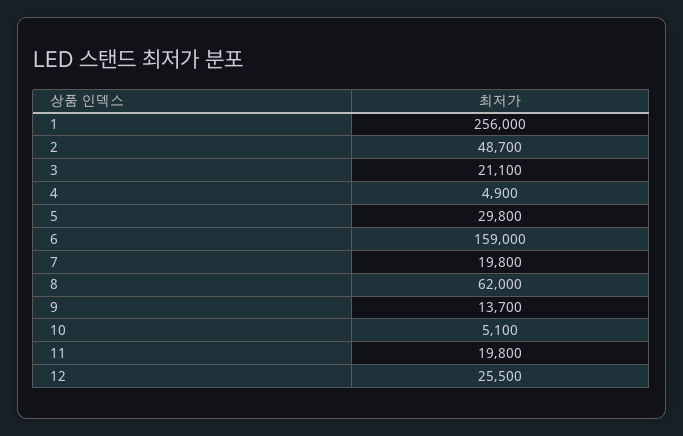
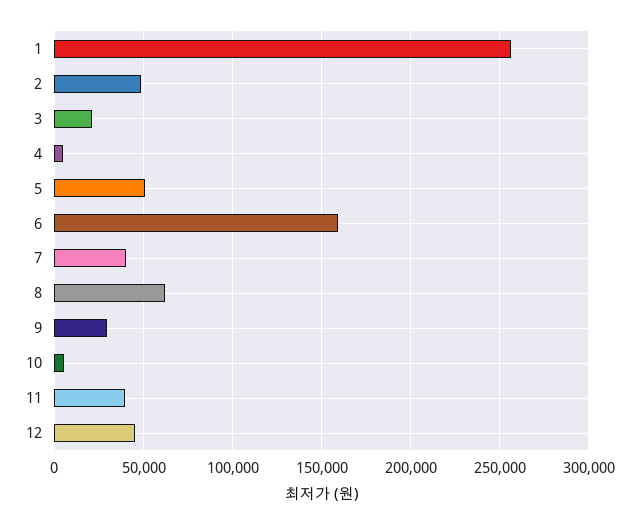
5: 29800 -> 50000
7: 19800 -> 40000
9: 13700 -> 30000
11: 19800 -> 40000
12: 25500 -> 45000

